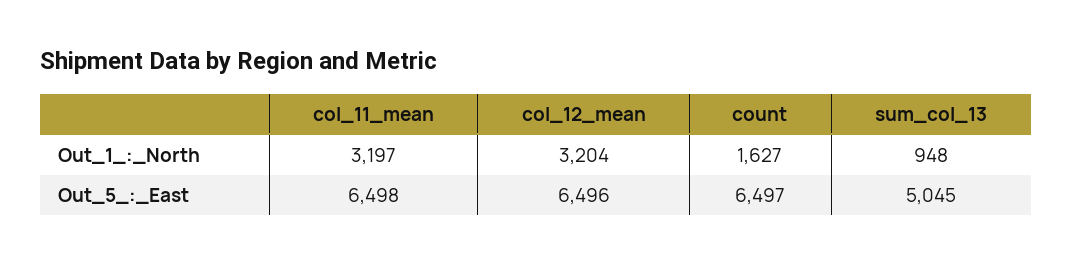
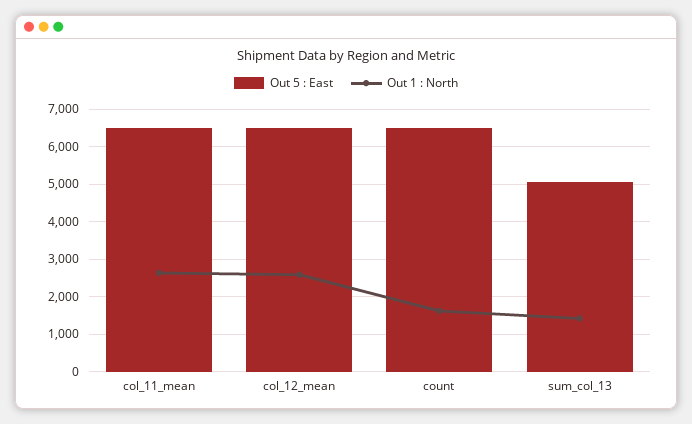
Out_1_:_North, col_11_mean: 3197 -> 2600
Out_1_:_North, col_12_mean: 3204 -> 2600
Out_1_:_North, sum_col_13: 948 -> 1400

